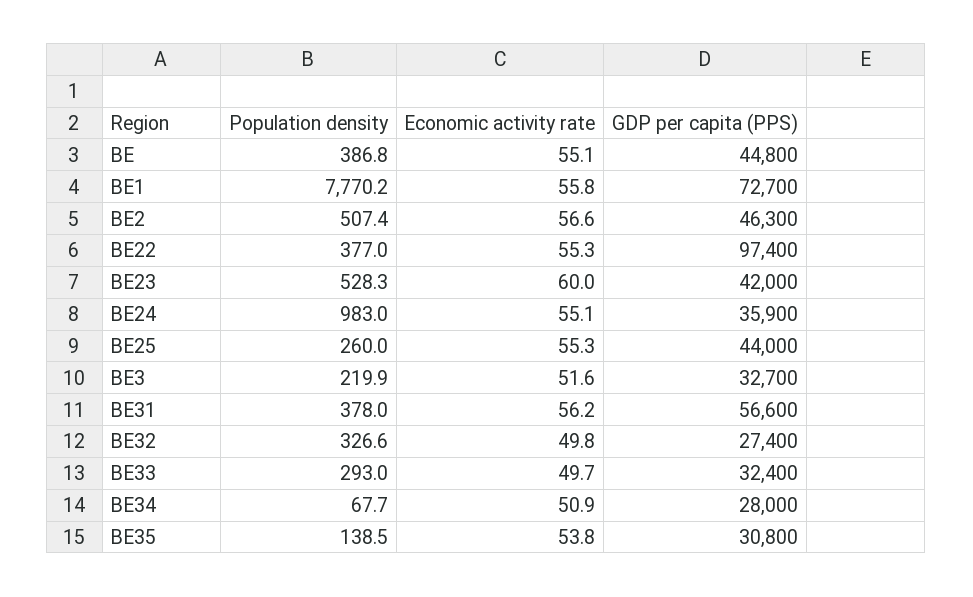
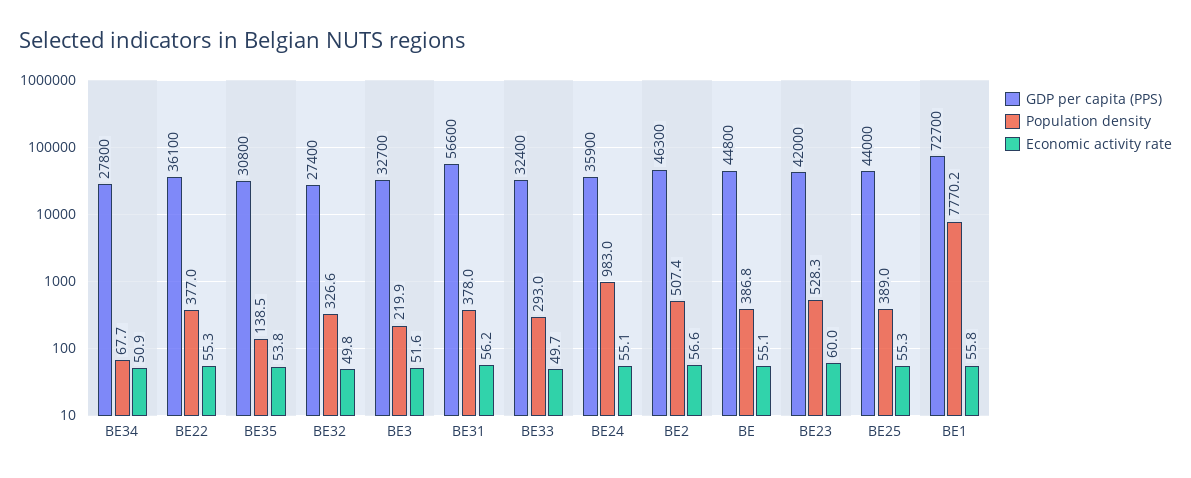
GDP per capita (PPS), BE22: 97400 -> 36100
Population density, BE25: 260 -> 389
GDP per capita (PPS), BE34: 28000 -> 27800

